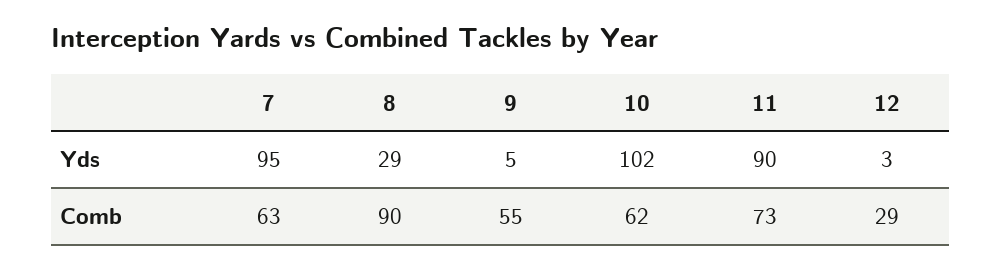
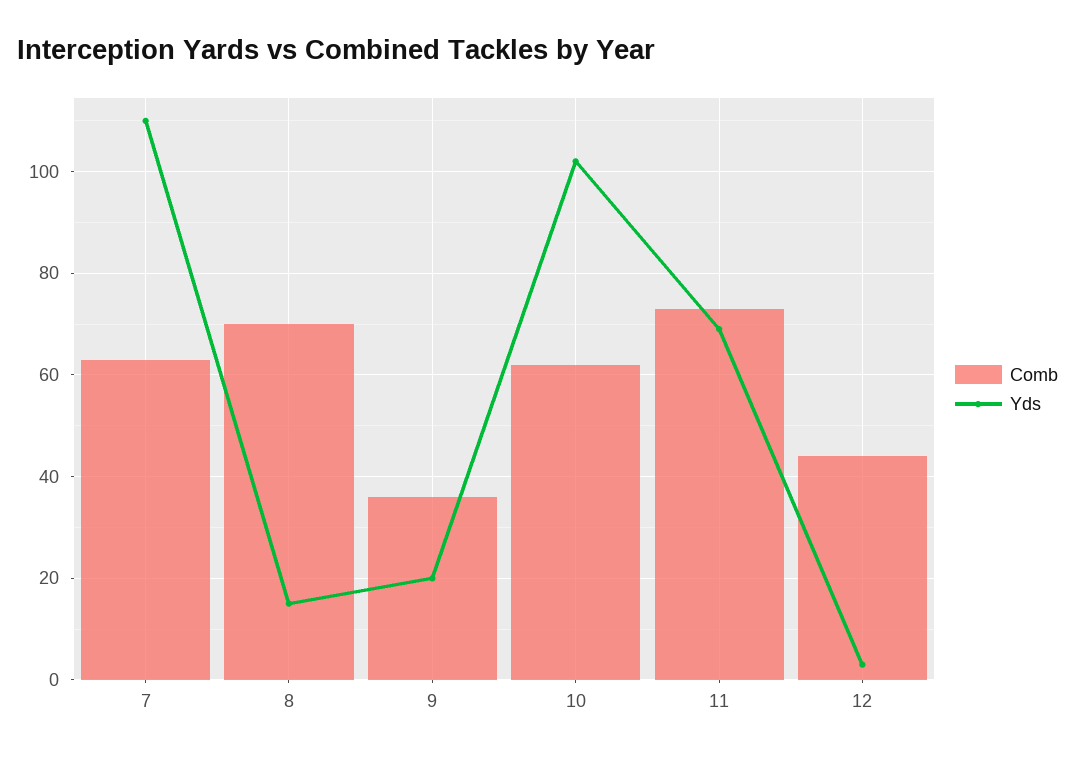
Yds, 7: 95 -> 110
Yds, 8: 29 -> 15
Yds, 9: 5 -> 20
Yds, 11: 90 -> 70
Comb, 8: 90 -> 70
Comb, 9: 55 -> 35
Comb, 12: 29 -> 45

